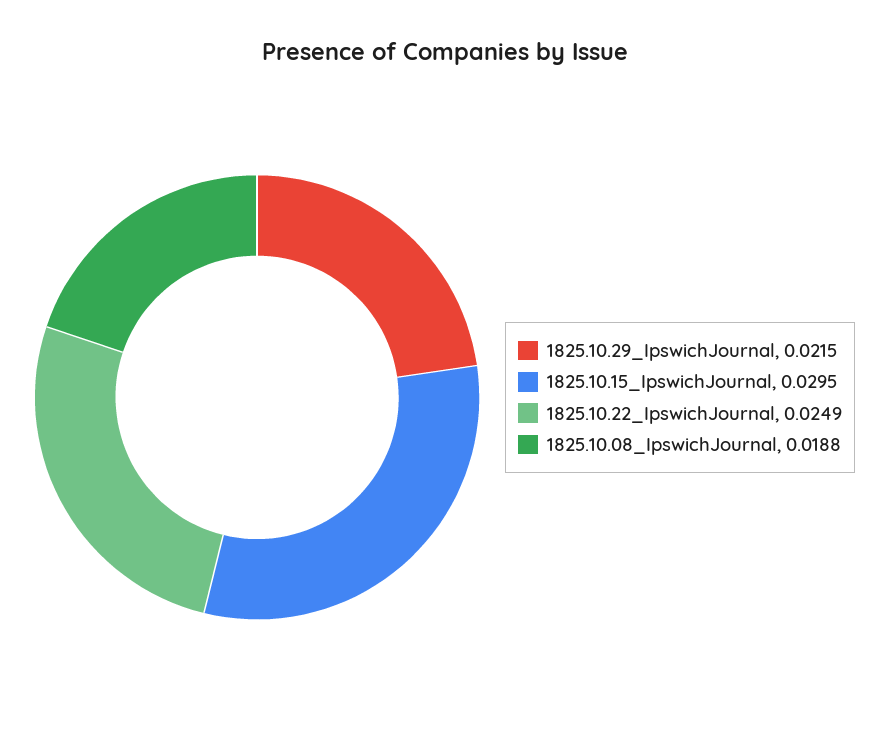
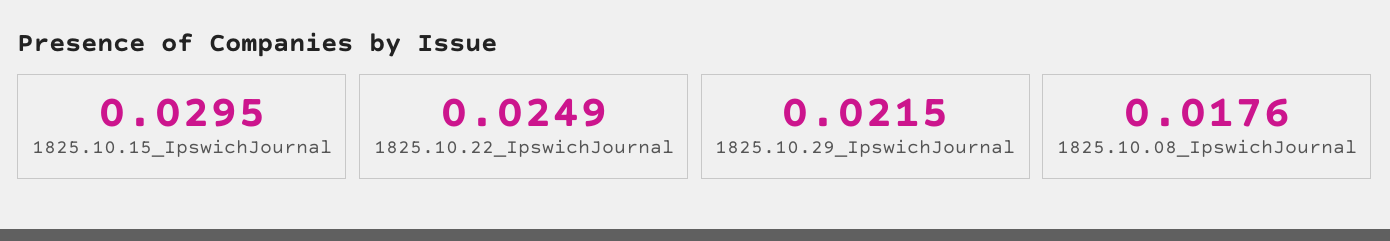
1825.10.08_IpswichJournal: 0.0188 -> 0.0176

